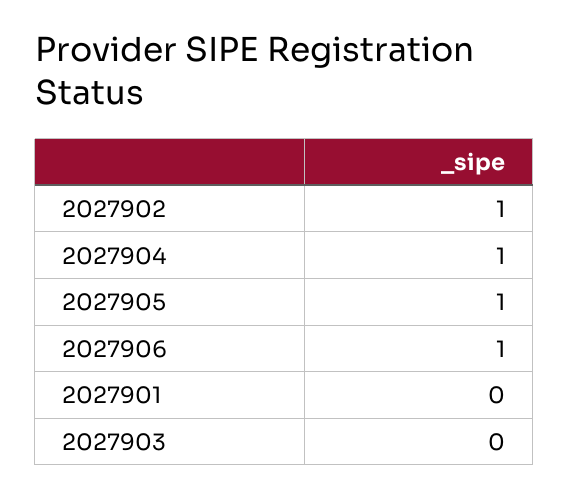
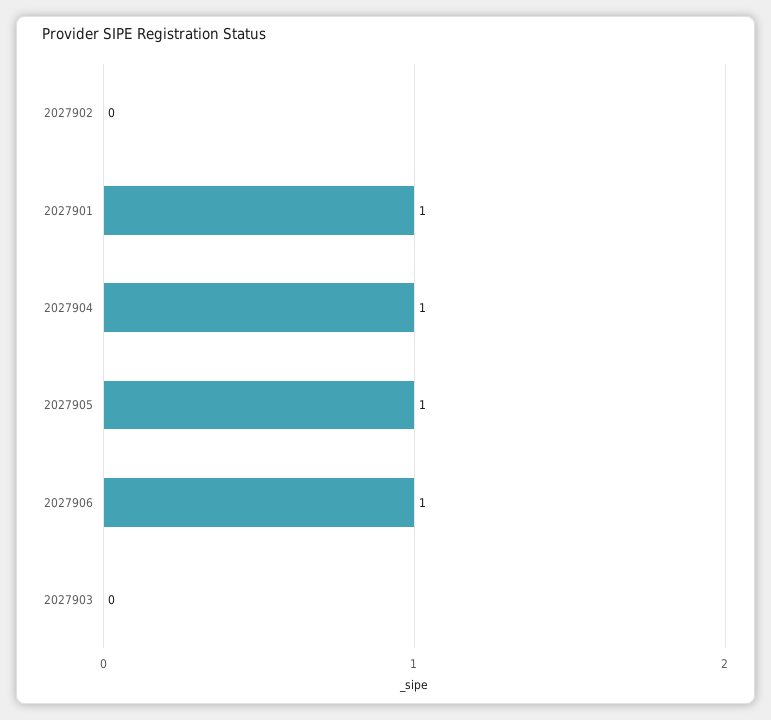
2027902: 1 -> 0
2027901: 0 -> 1

